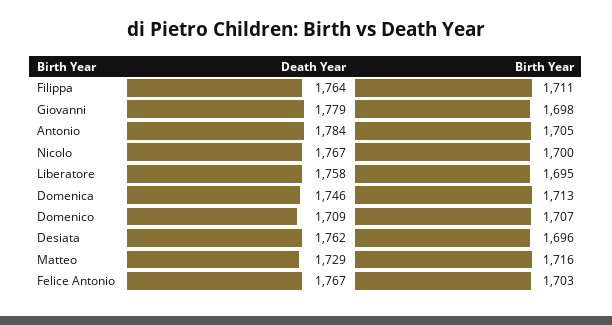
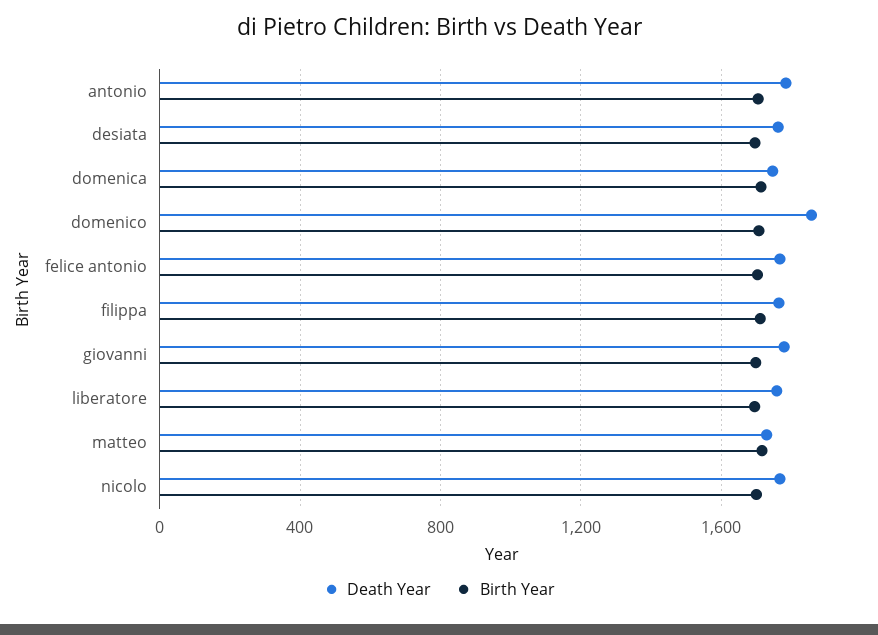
Death Year, Domenico: 1709 -> 1850

